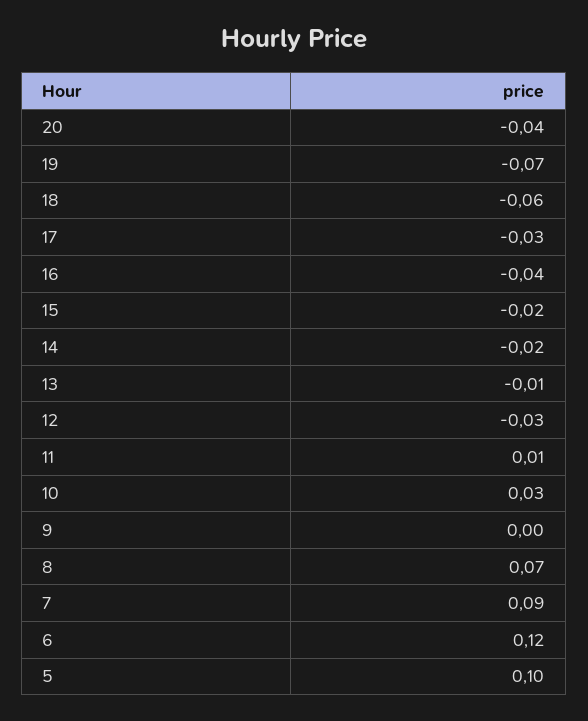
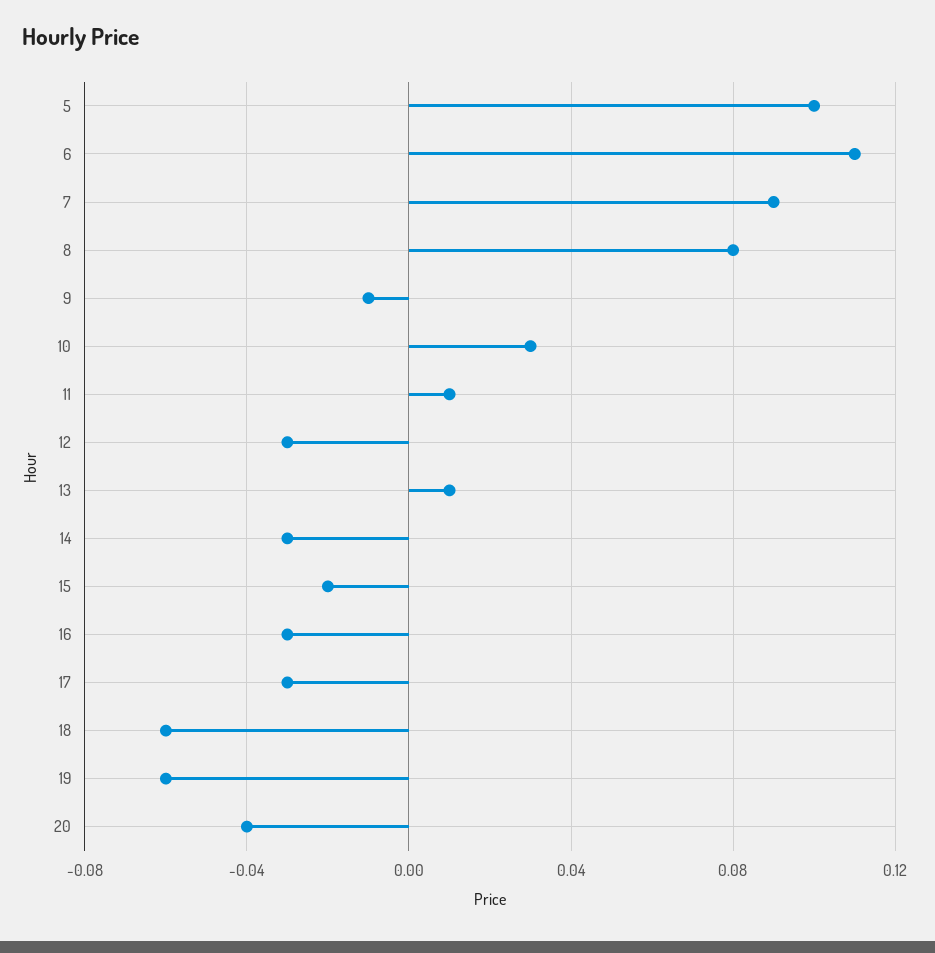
19: -0.07 -> -0.06
16: -0.04 -> -0.03
14: -0.02 -> -0.03
13: -0.01 -> 0.01
9: 0 -> -0.01
8: 0.07 -> 0.08
6: 0.12 -> 0.11

